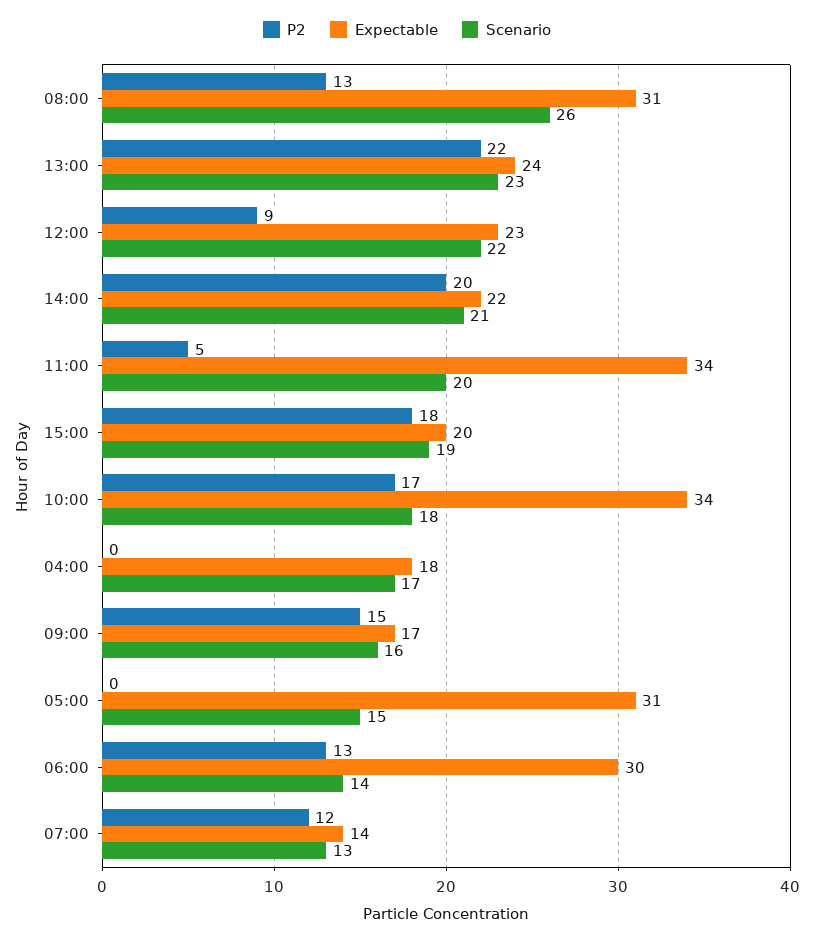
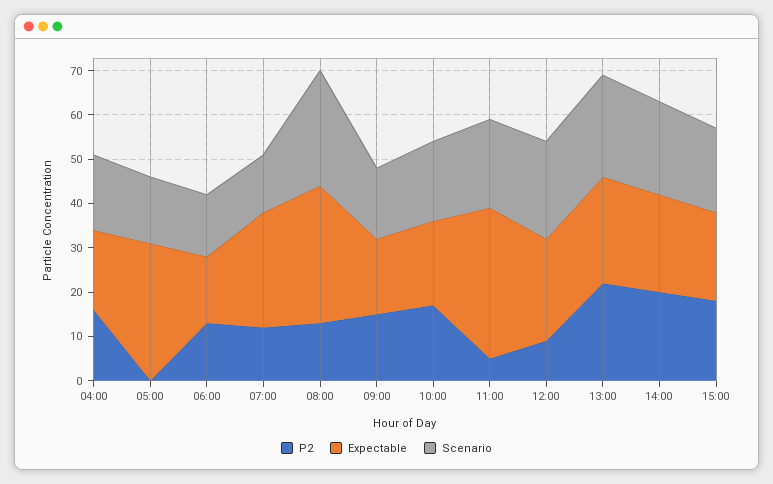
Expectable, 10:00: 34 -> 20
P2, 04:00: 0 -> 15
Expectable, 06:00: 30 -> 15
Expectable, 07:00: 14 -> 25

